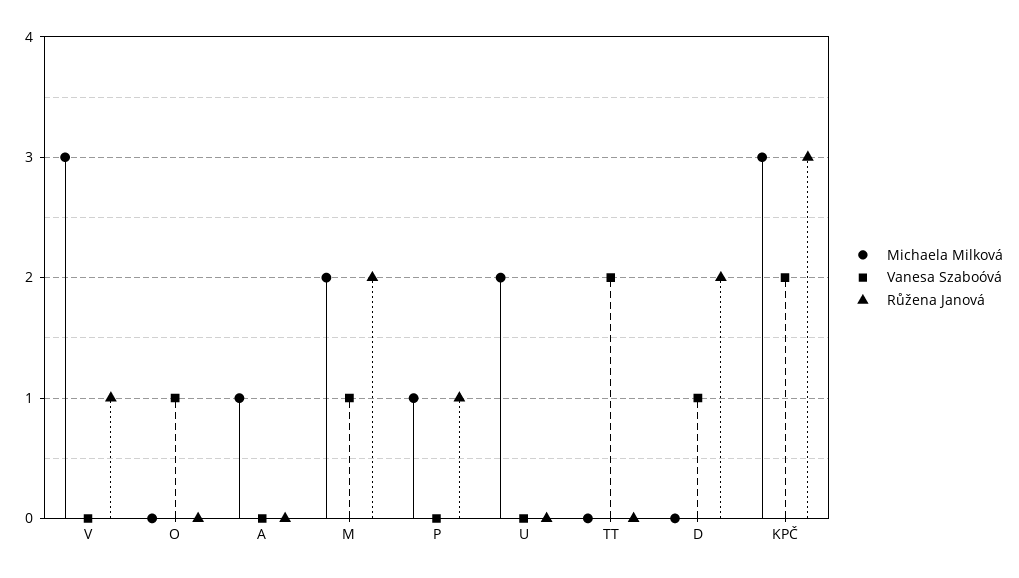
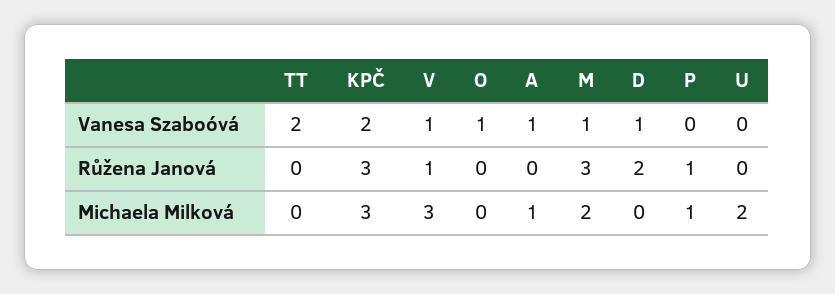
Vanesa Szaboóvá, V: 0 -> 1
Vanesa Szaboóvá, A: 0 -> 1
Růžena Janová, M: 2 -> 3

